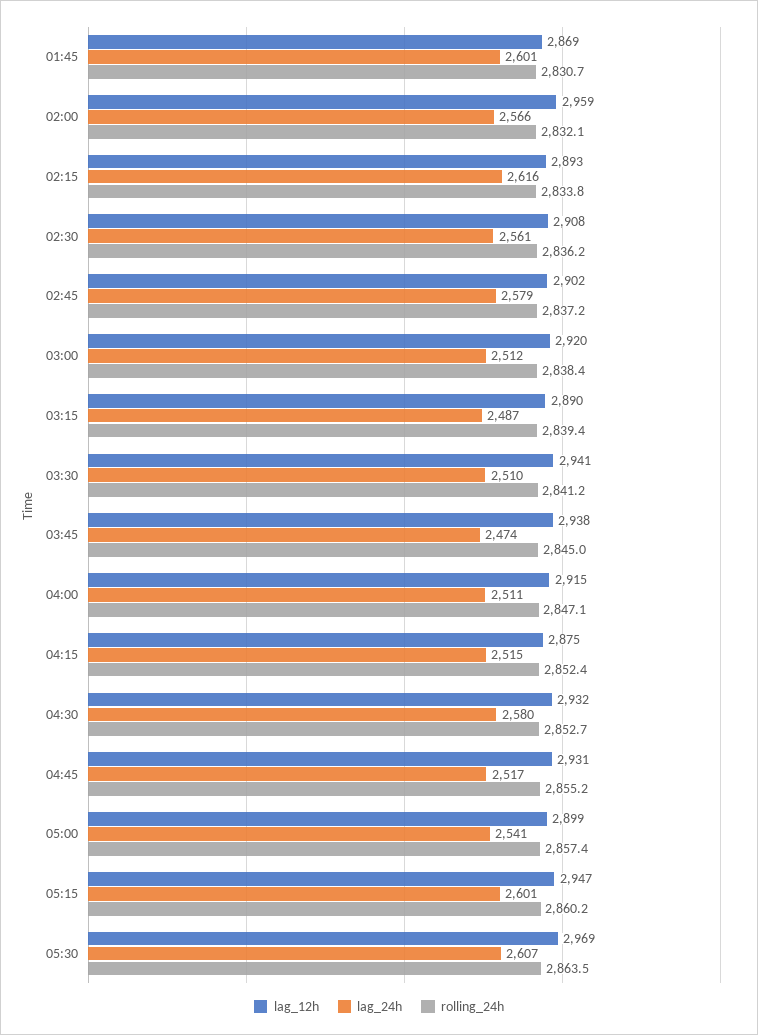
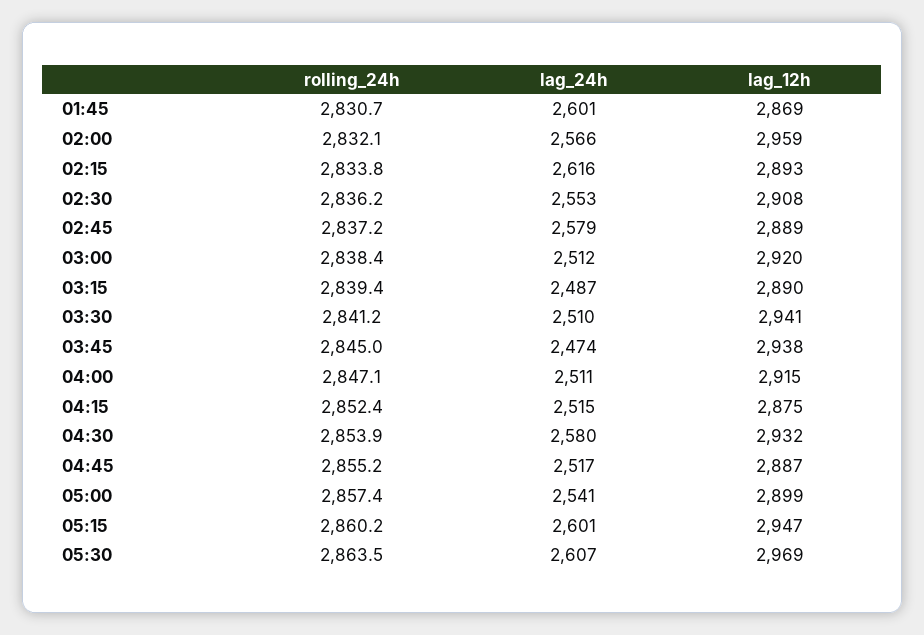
lag_24h, 02:30: 2561 -> 2553
lag_12h, 02:45: 2902 -> 2889
rolling_24h, 04:30: 2852.7 -> 2853.9
lag_12h, 04:45: 2931 -> 2887

